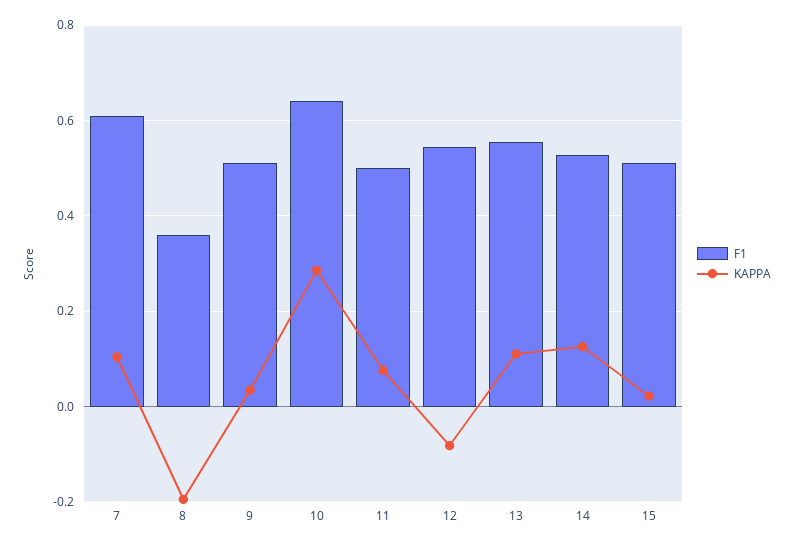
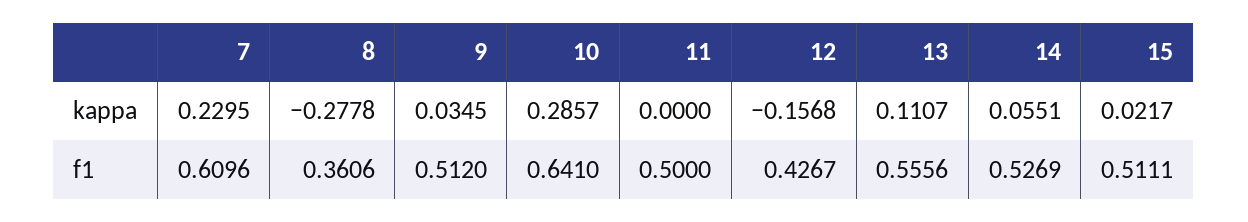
KAPPA, 7: 0.1 -> 0.2295
KAPPA, 8: -0.2 -> -0.2778
KAPPA, 11: 0.08 -> 0
F1, 12: 0.54 -> 0.4267
KAPPA, 12: -0.08 -> -0.1568
KAPPA, 14: 0.12 -> 0.0551

